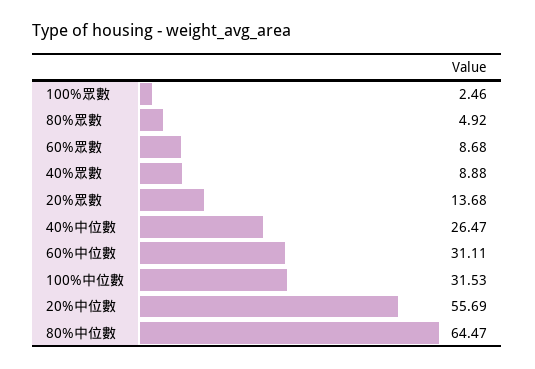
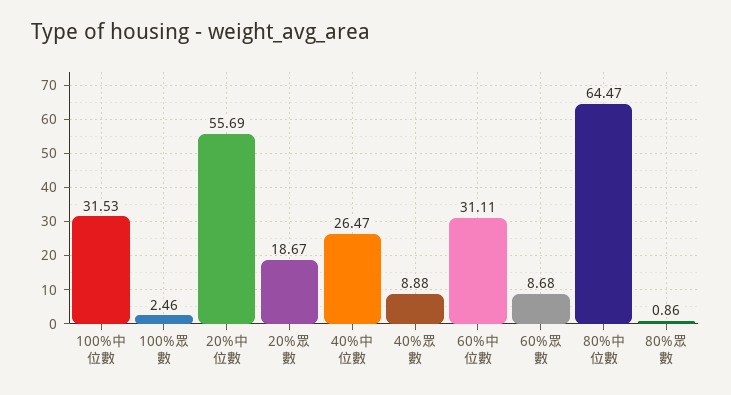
80%眾數: 4.92 -> 0.86
20%眾數: 13.68 -> 18.67

